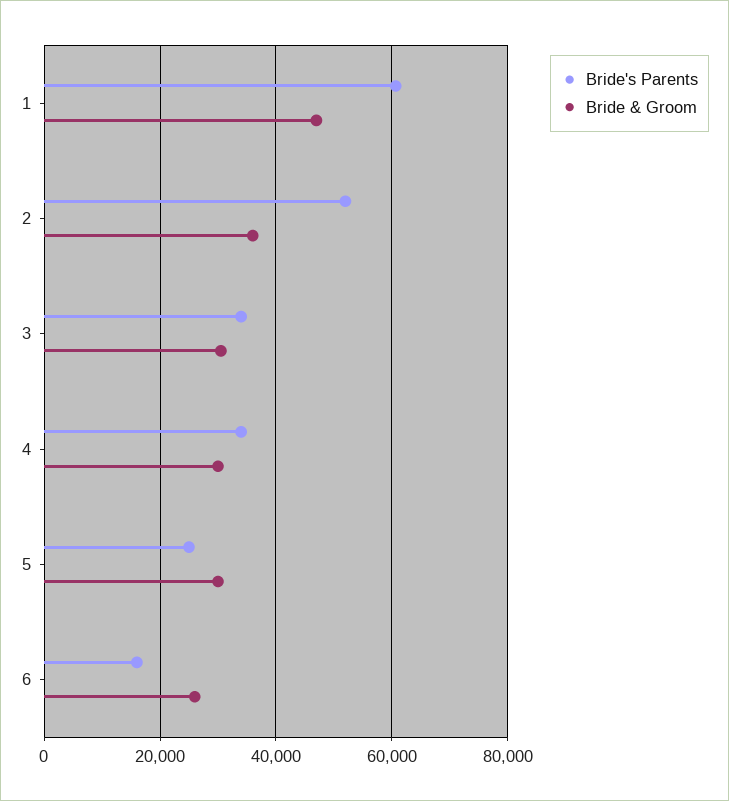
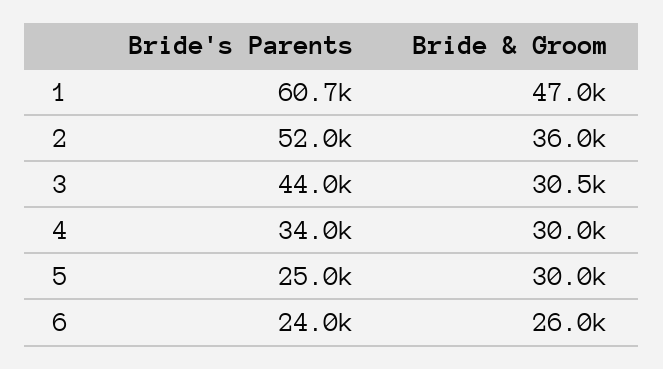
Bride's Parents, 3: 34000 -> 44000
Bride's Parents, 6: 16000 -> 24000

